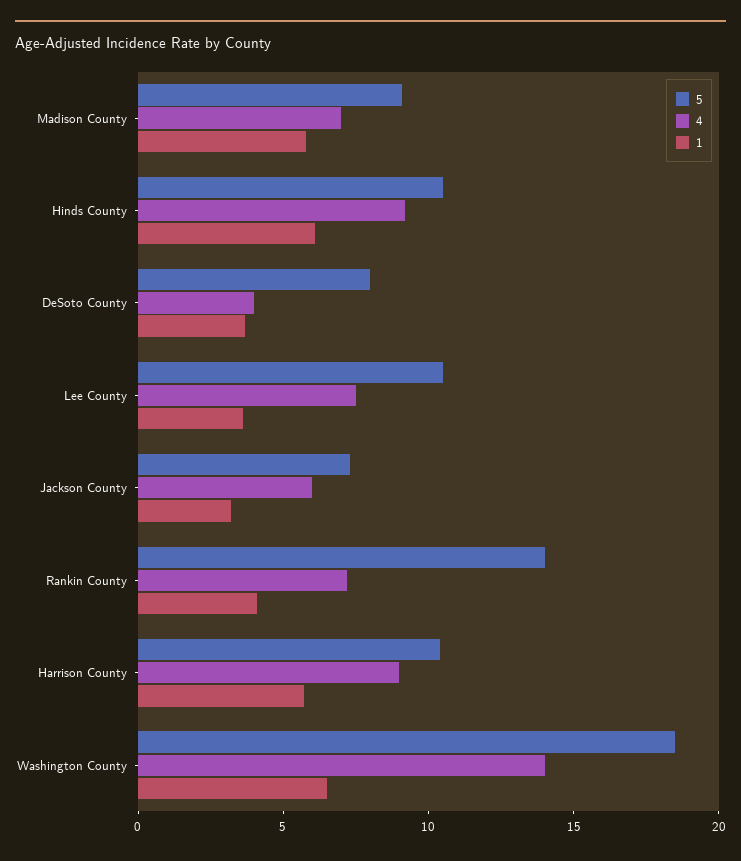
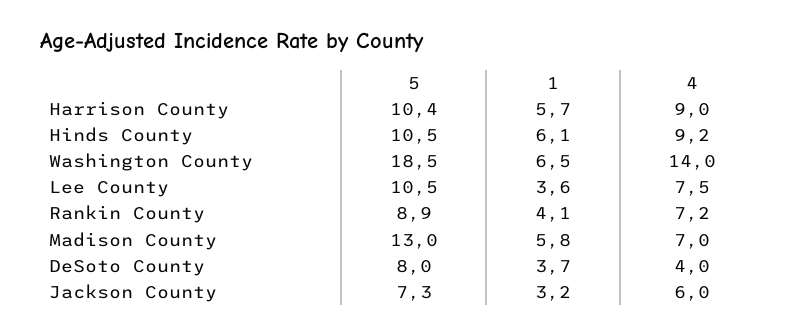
5, Madison County: 9 -> 13
5, Rankin County: 14 -> 8.9

